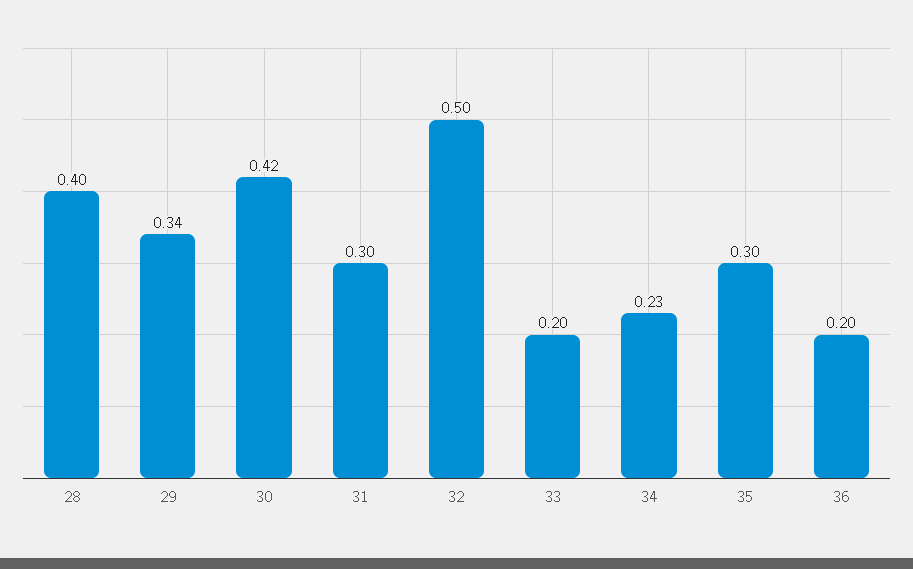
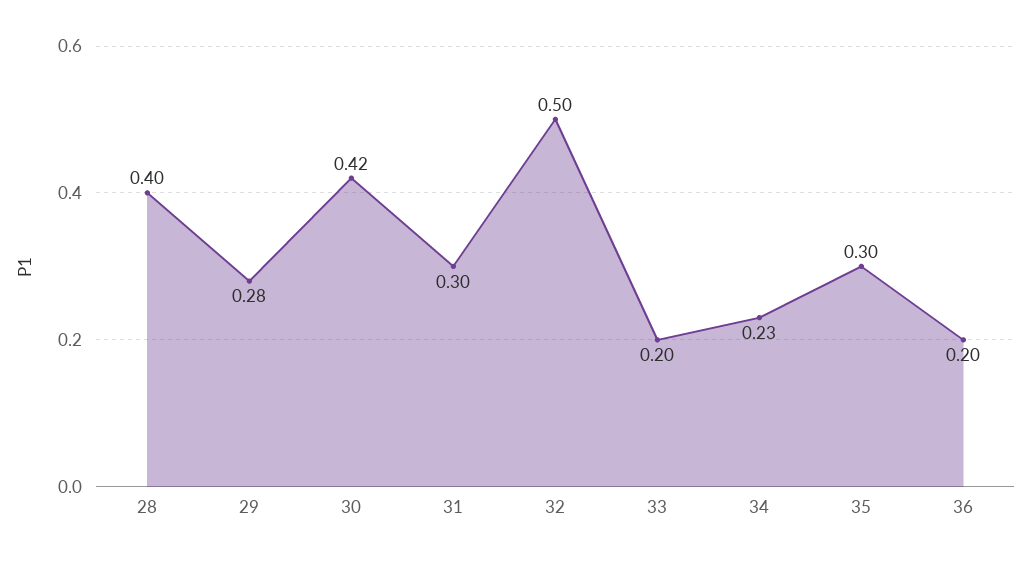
29: 0.34 -> 0.28

